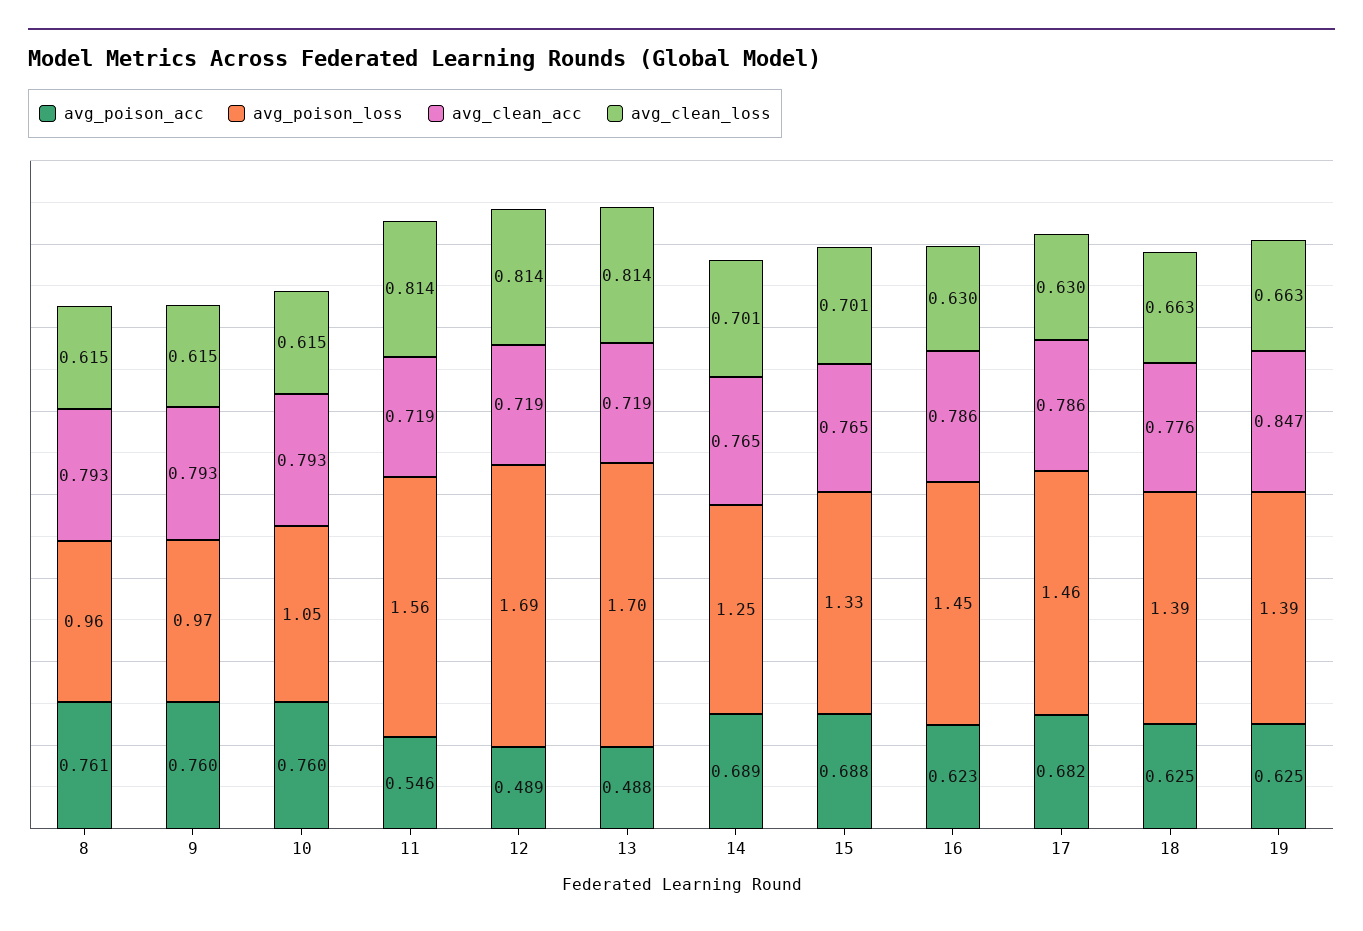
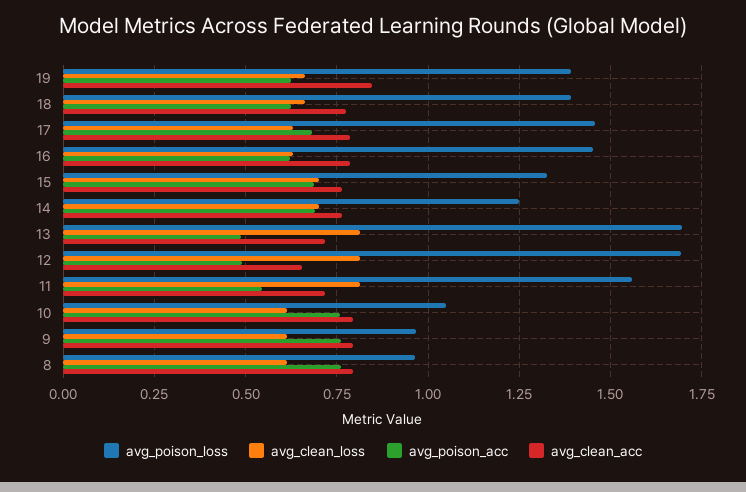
avg_clean_acc, 12: 0.719 -> 0.65

